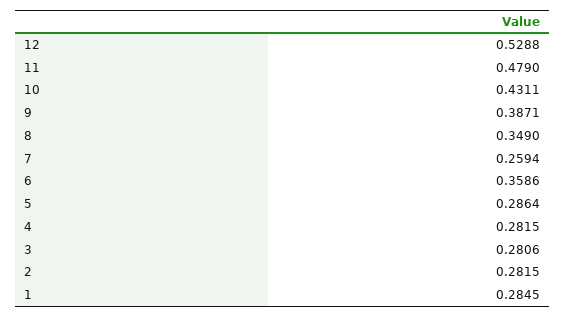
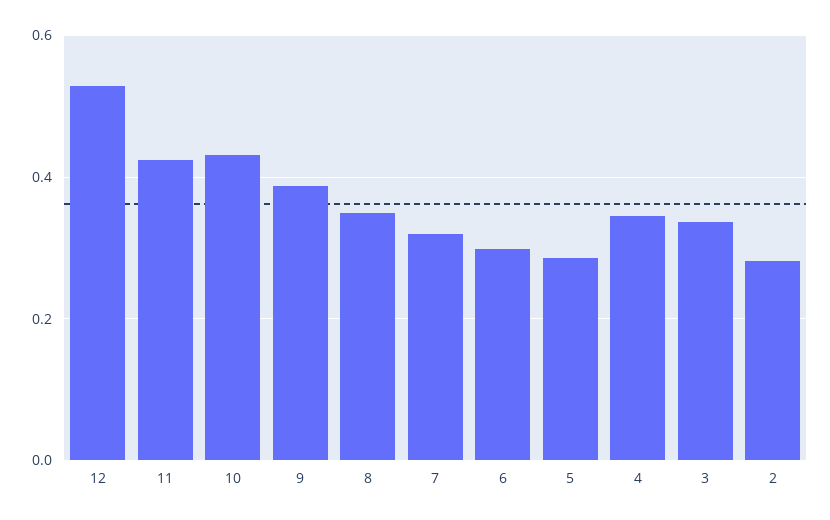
11: 0.479 -> 0.42
7: 0.2594 -> 0.32
6: 0.3586 -> 0.3
4: 0.2815 -> 0.34
3: 0.2806 -> 0.34
1: 0.2845 -> none

